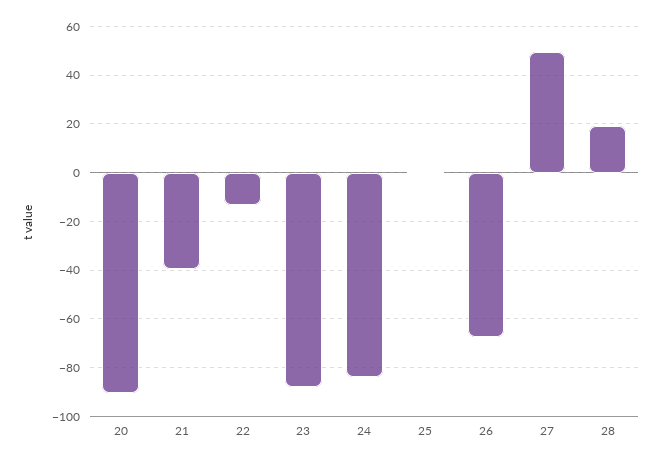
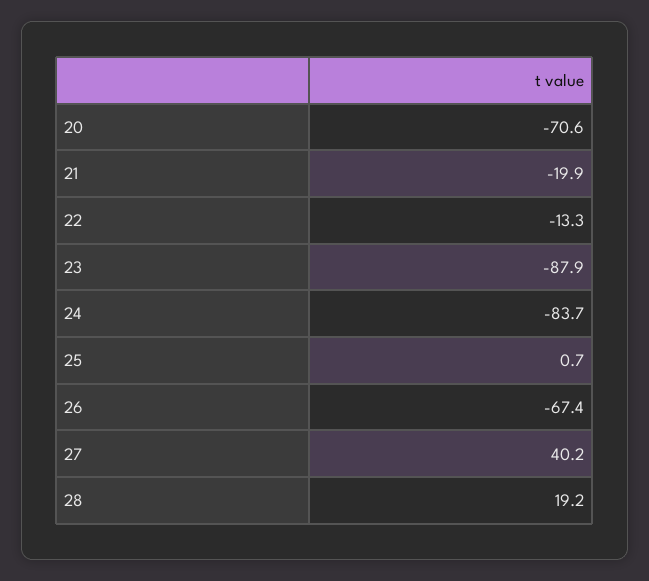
20: -90 -> -70.6
21: -40 -> -19.9
27: 50 -> 40.2

